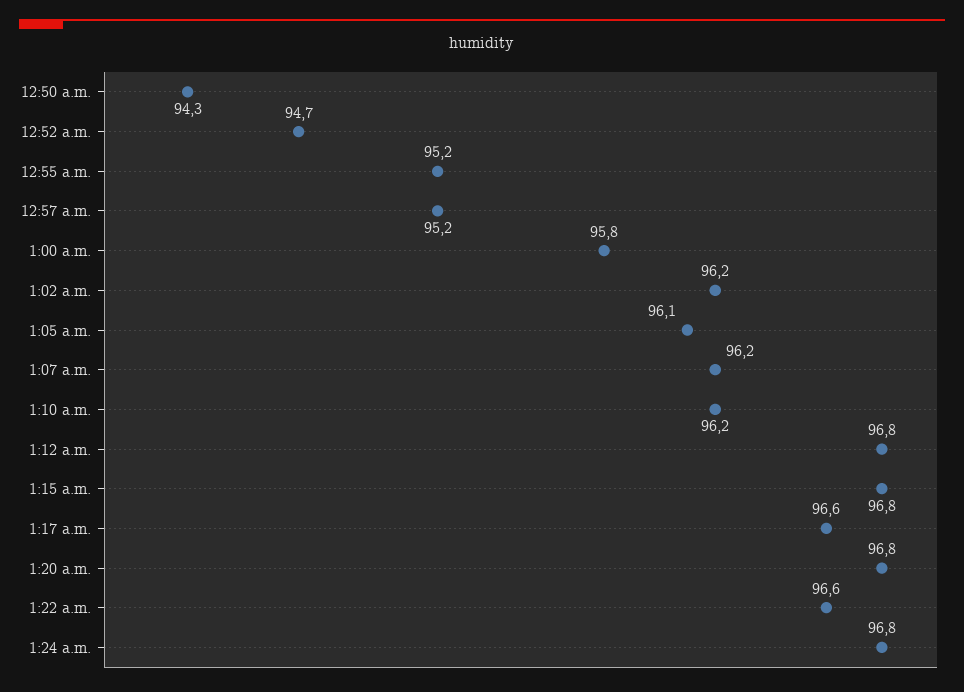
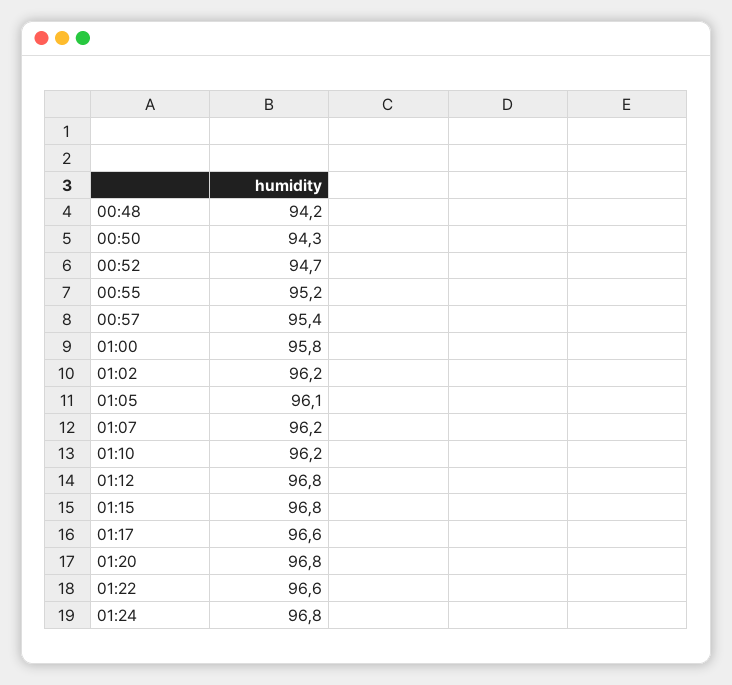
12:57 a.m.: 95.2 -> 95.4
00:48: none -> 94.2

